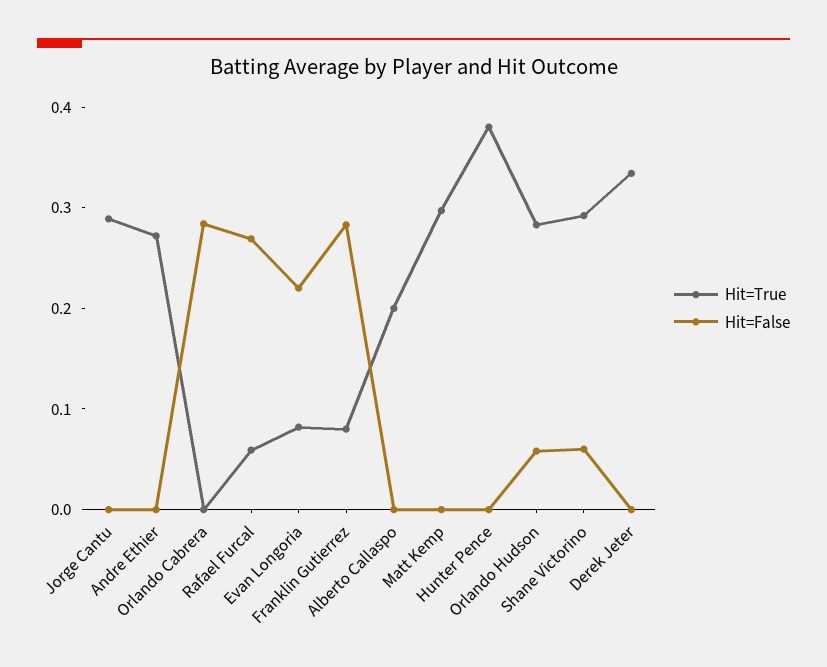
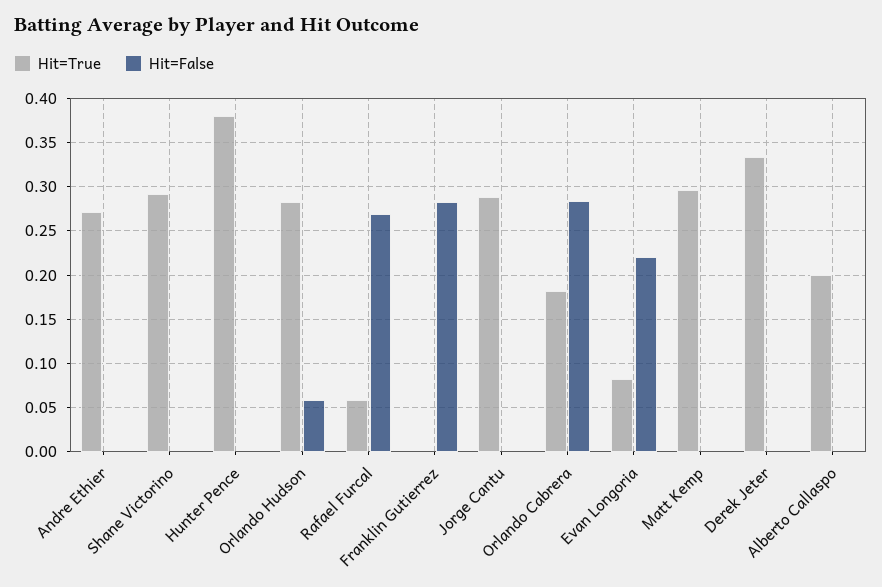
Hit=True, Orlando Cabrera: 0 -> 0.18
Hit=True, Franklin Gutierrez: 0.08 -> 0
Hit=False, Shane Victorino: 0.06 -> 0

